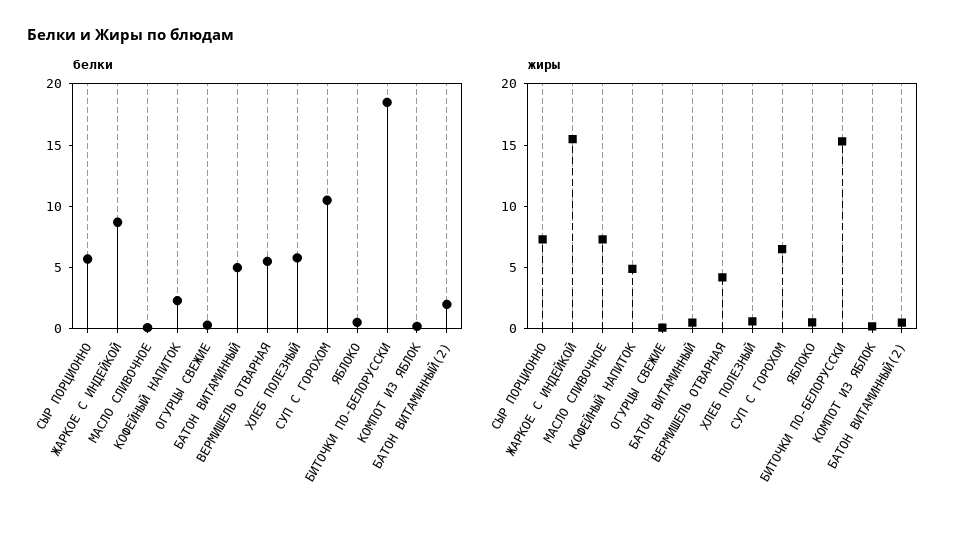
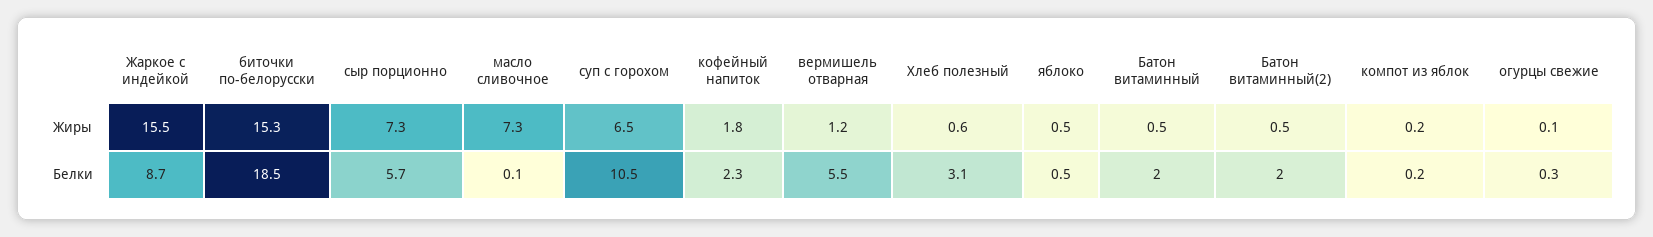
белки, БАТОН ВИТАМИННЫЙ: 5 -> 2
белки, ХЛЕБ ПОЛЕЗНЫЙ: 6 -> 3.1
жиры, КОФЕЙНЫЙ НАПИТОК: 5 -> 1.8
жиры, ВЕРМИШЕЛЬ ОТВАРНАЯ: 4 -> 1.2

